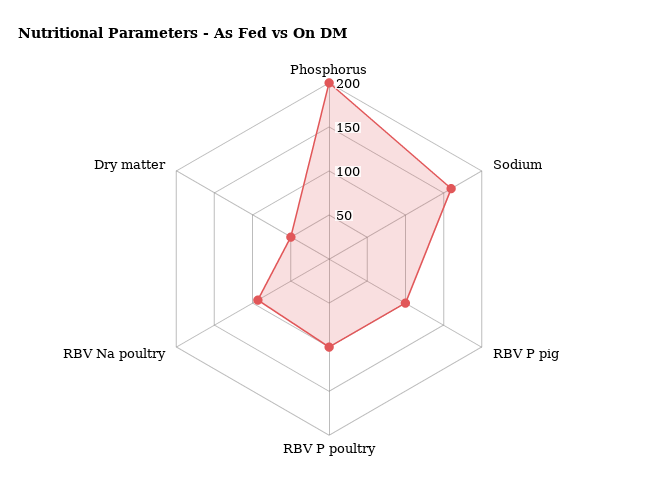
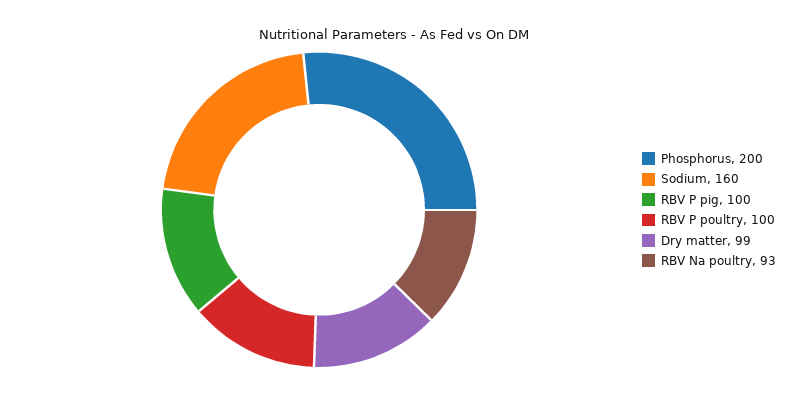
Dry matter: 50 -> 99

